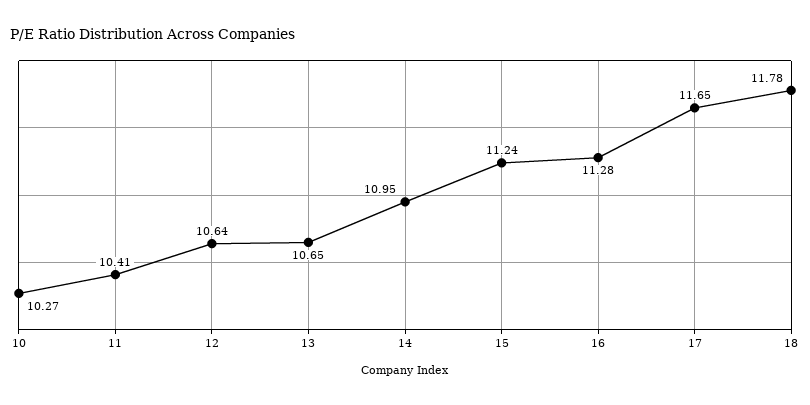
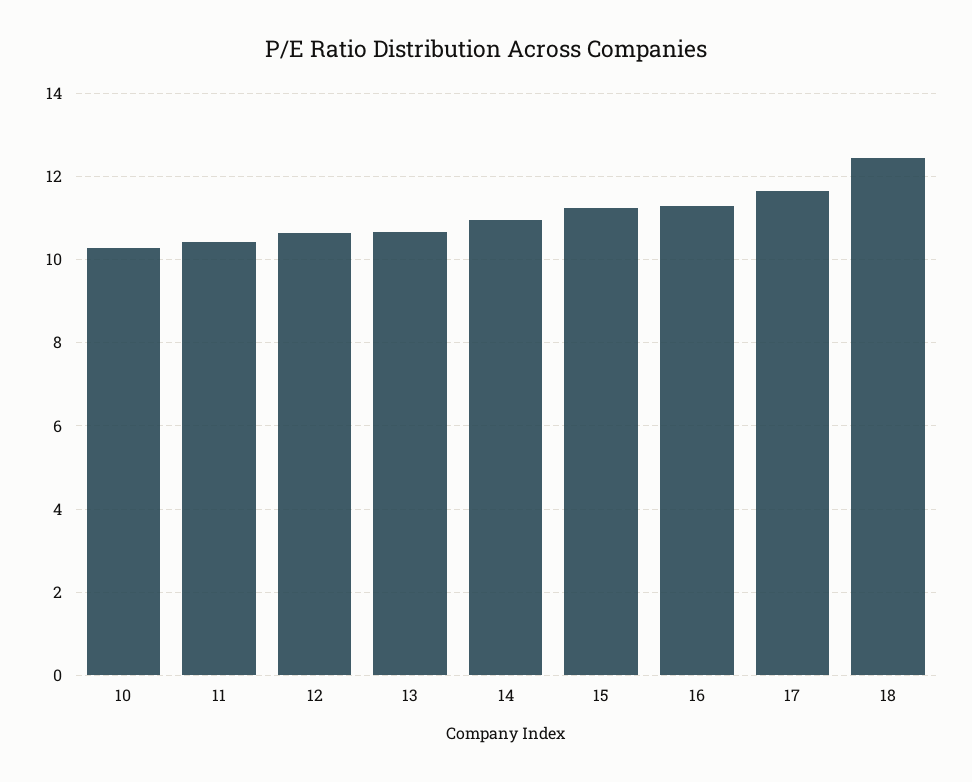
18: 11.78 -> 12.4

